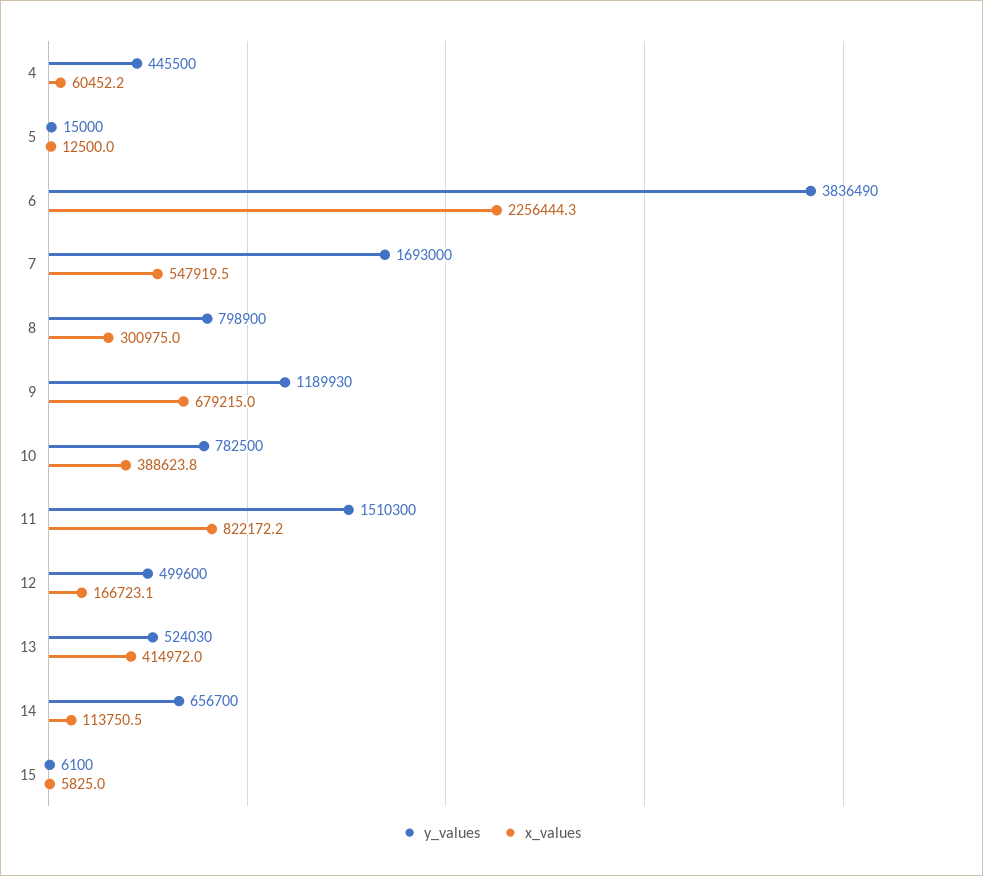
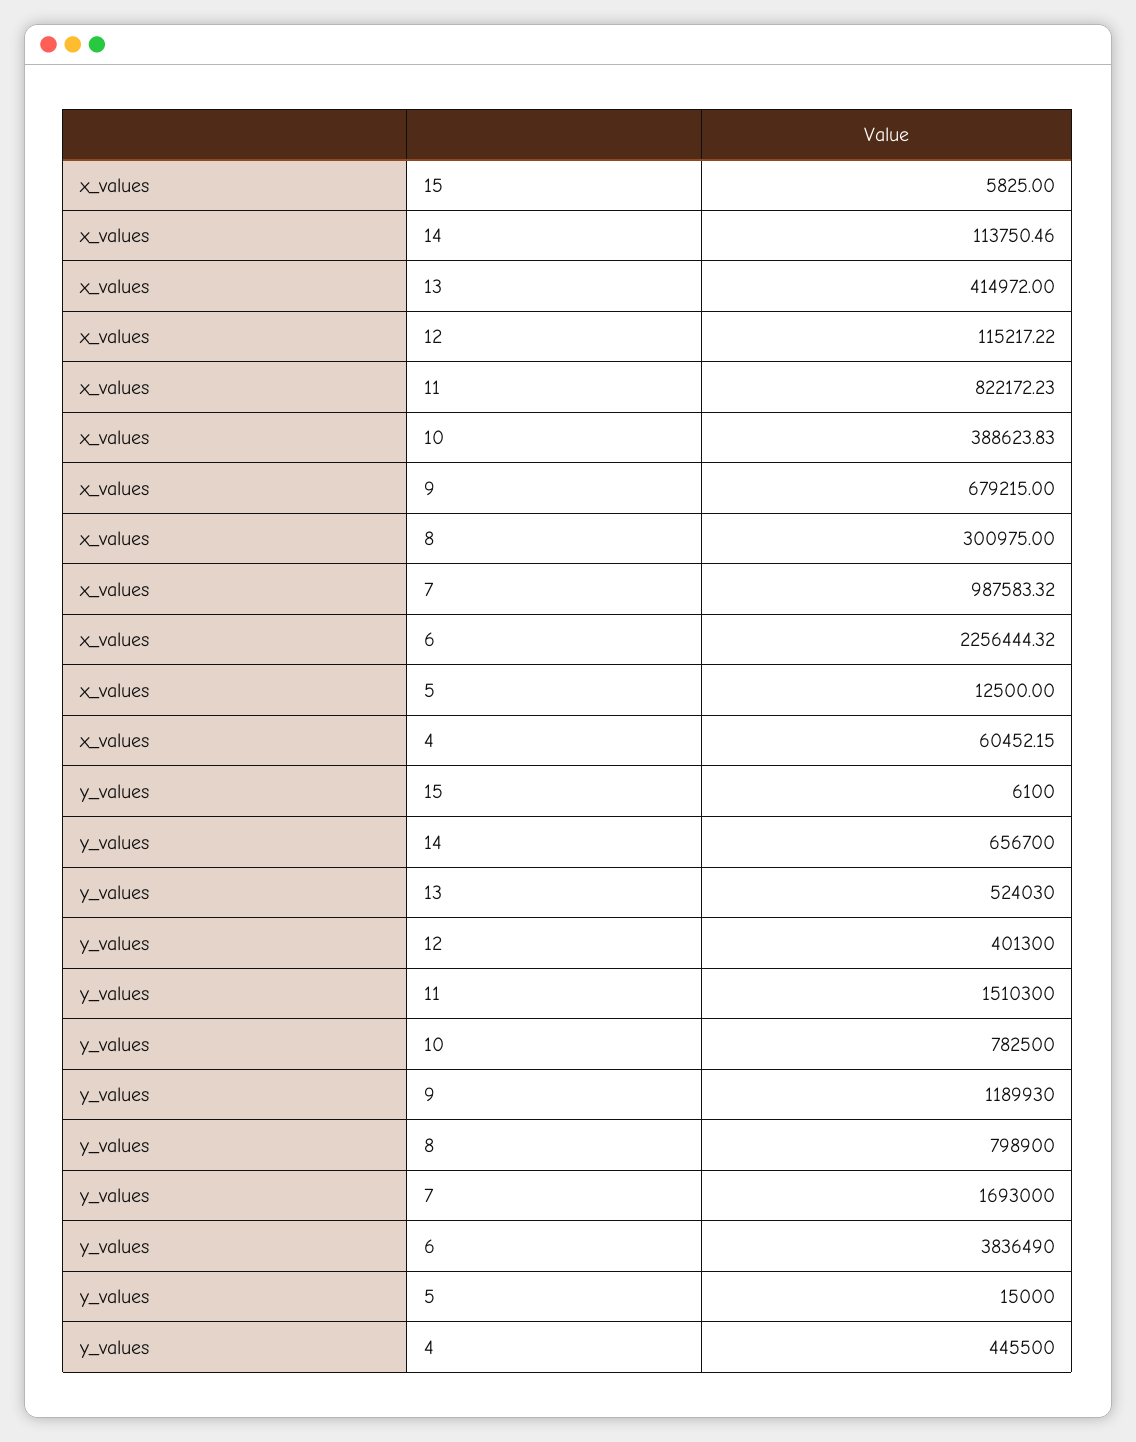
x_values, 7: 547919.5 -> 987583.32
y_values, 12: 499600 -> 401300
x_values, 12: 166723.1 -> 115217.22

